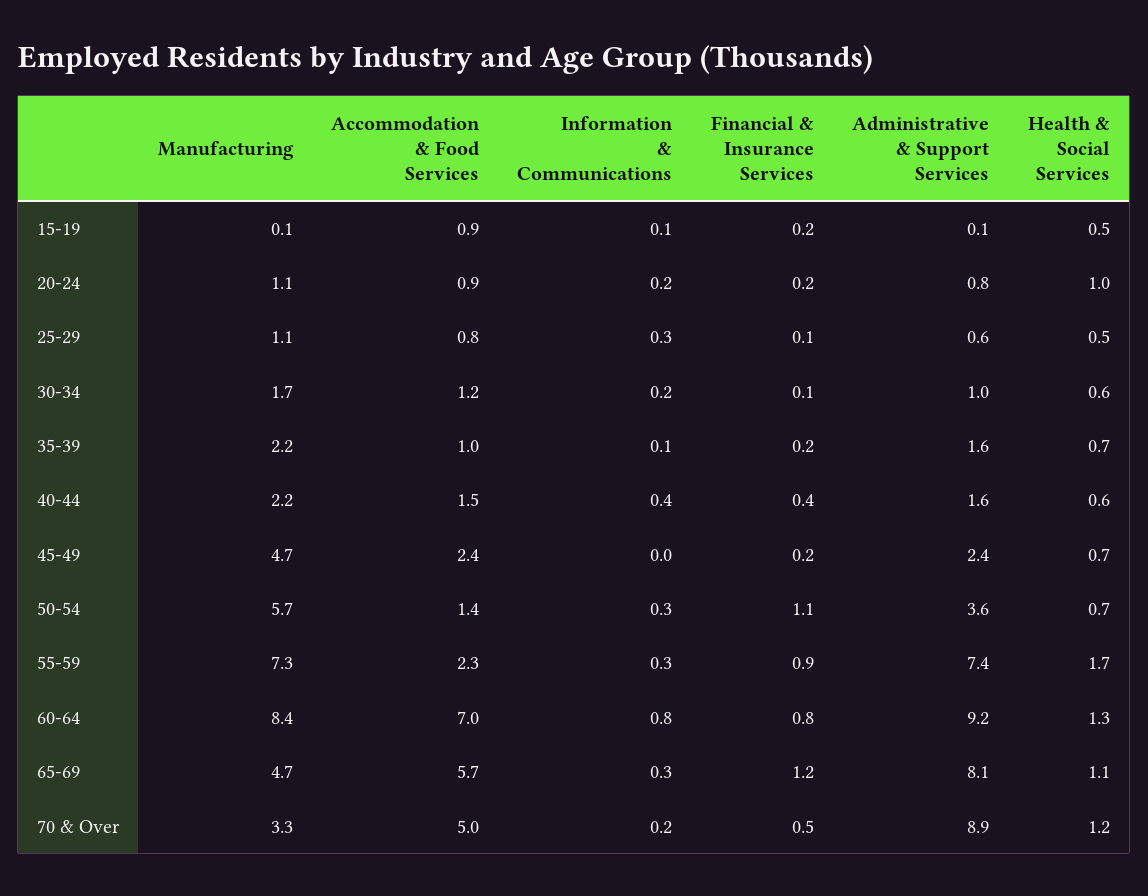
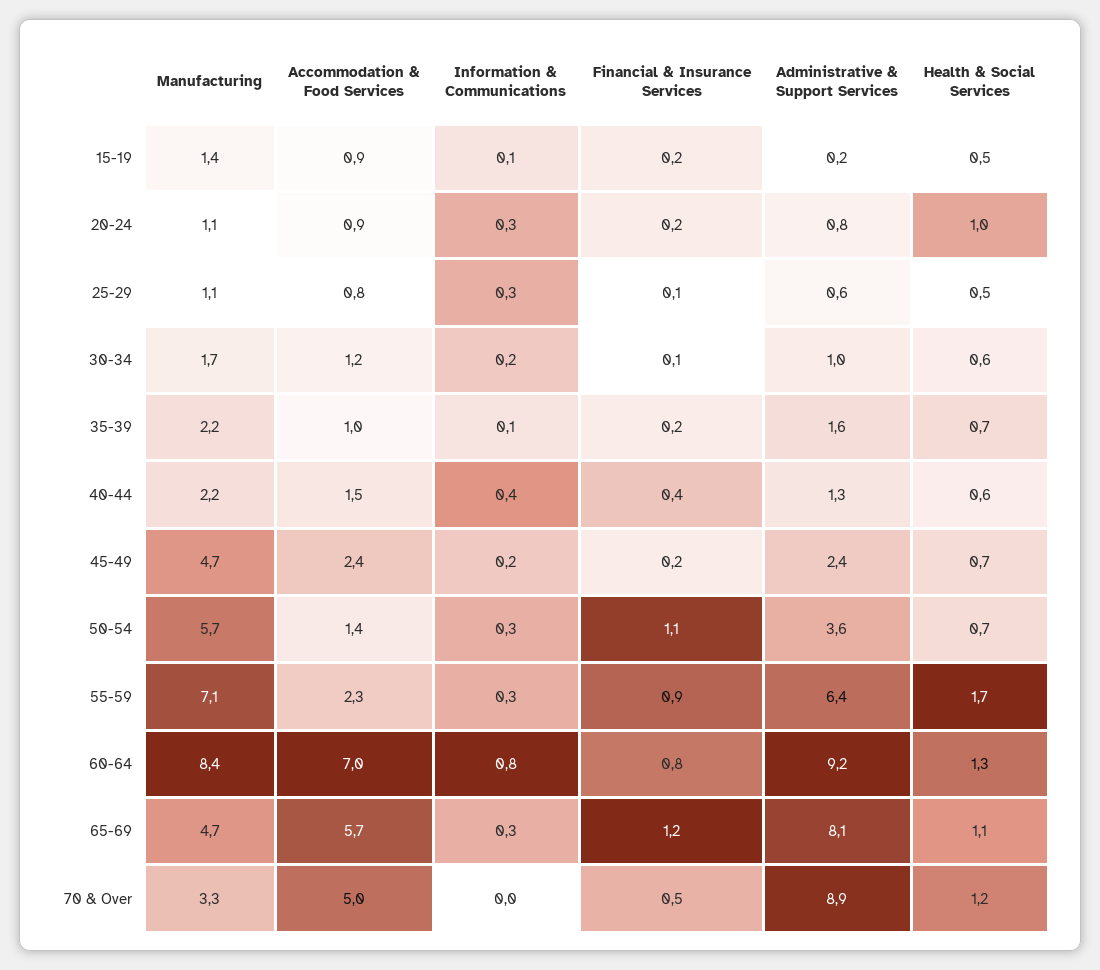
Manufacturing, 15-19: 0.1 -> 1.4
Administrative & Support Services, 15-19: 0.1 -> 0.2
Information & Communications, 20-24: 0.2 -> 0.3
Administrative & Support Services, 40-44: 1.6 -> 1.3
Information & Communications, 45-49: 0 -> 0.2
Manufacturing, 55-59: 7.3 -> 7.1
Administrative & Support Services, 55-59: 7.4 -> 6.4
Information & Communications, 70 & Over: 0.2 -> 0

